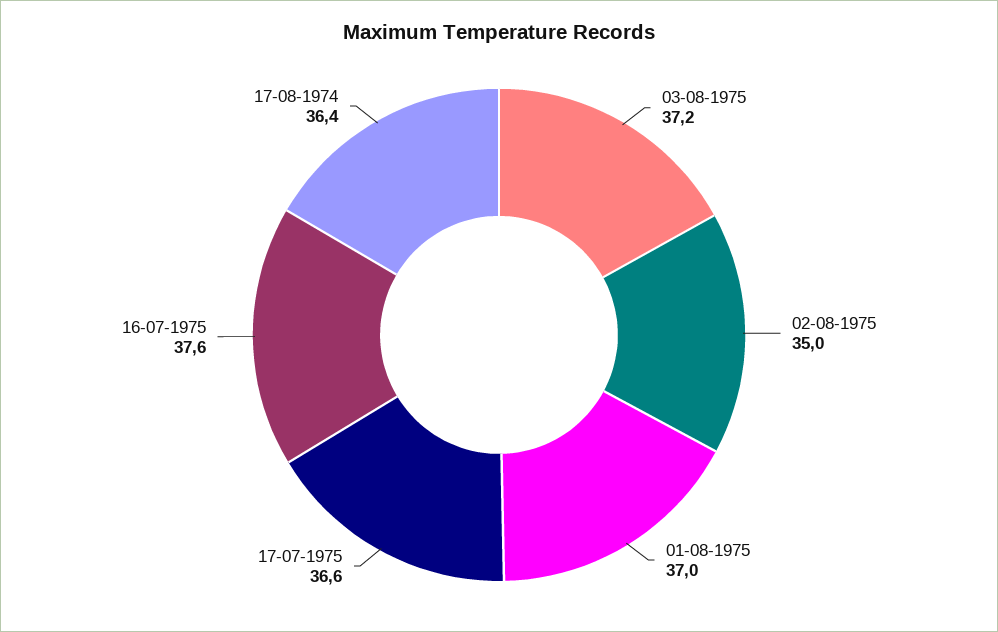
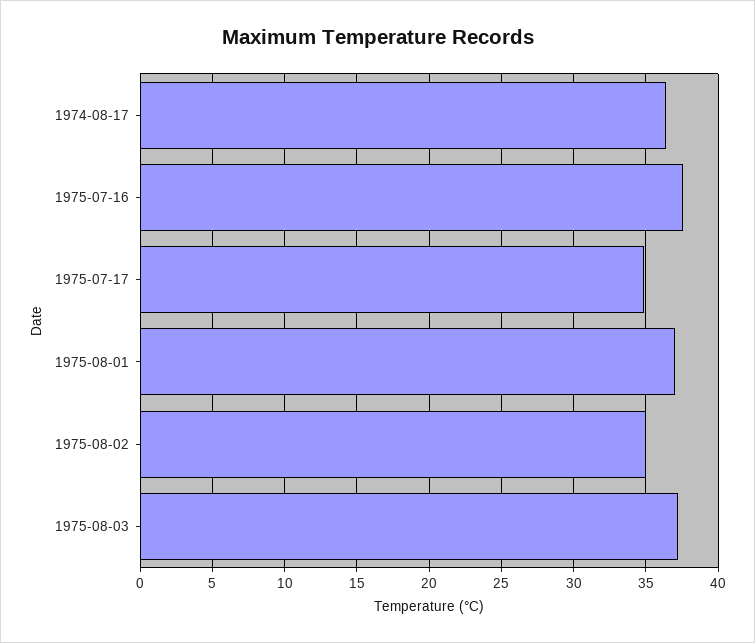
17-07-1975: 36.6 -> 35

